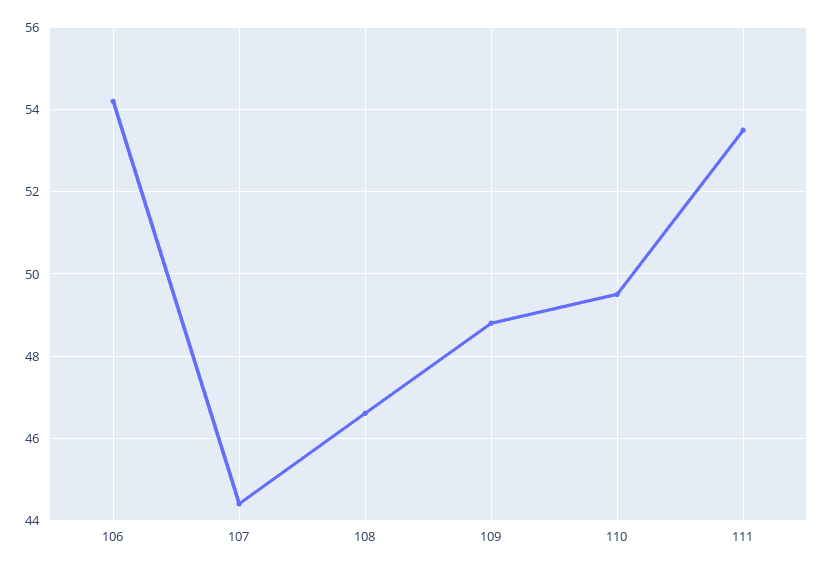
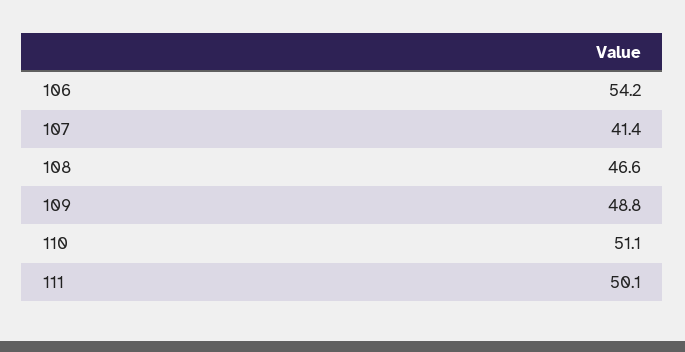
107: 44.5 -> 41.4
110: 49.5 -> 51.1
111: 53.5 -> 50.1

